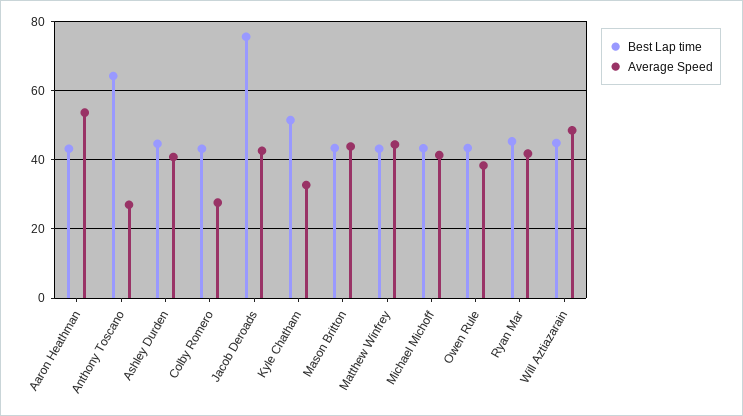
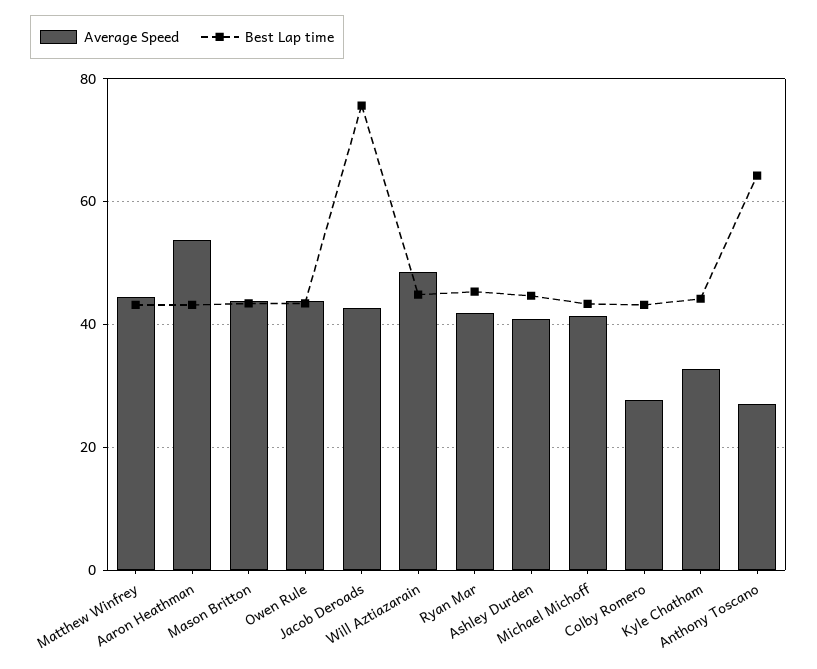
Best Lap time, Kyle Chatham: 52 -> 44
Average Speed, Owen Rule: 38 -> 44

